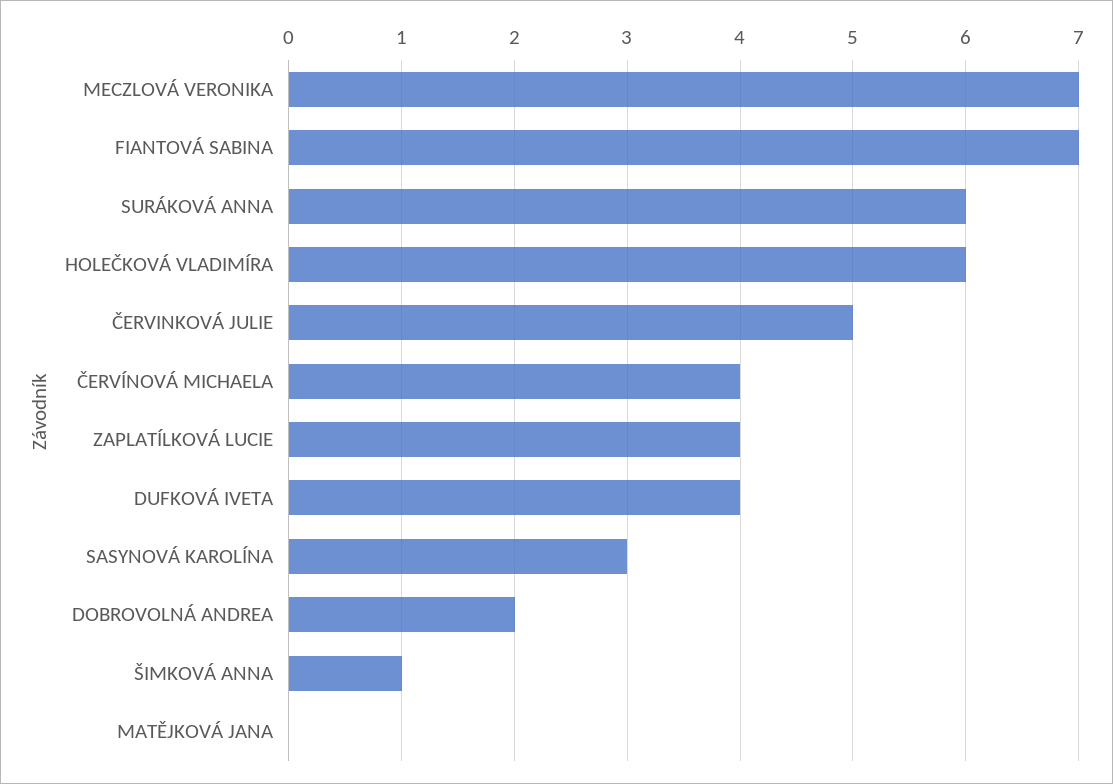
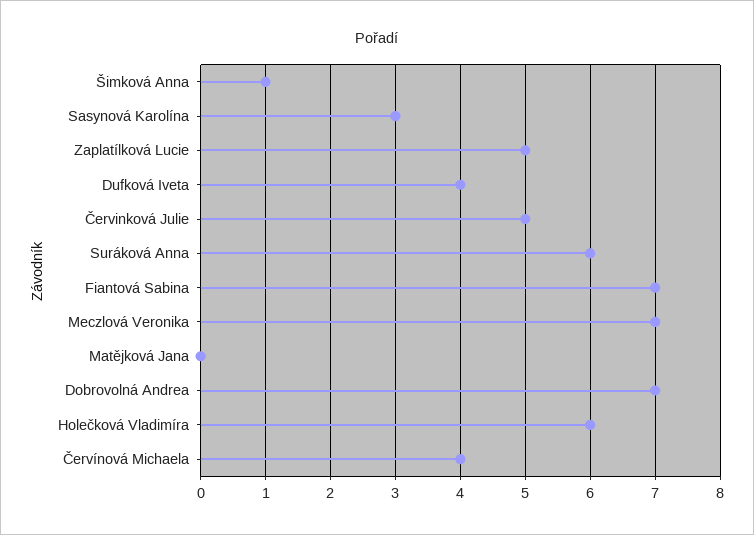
ZAPLATÍLKOVÁ LUCIE: 4 -> 5
DOBROVOLNÁ ANDREA: 2 -> 7

